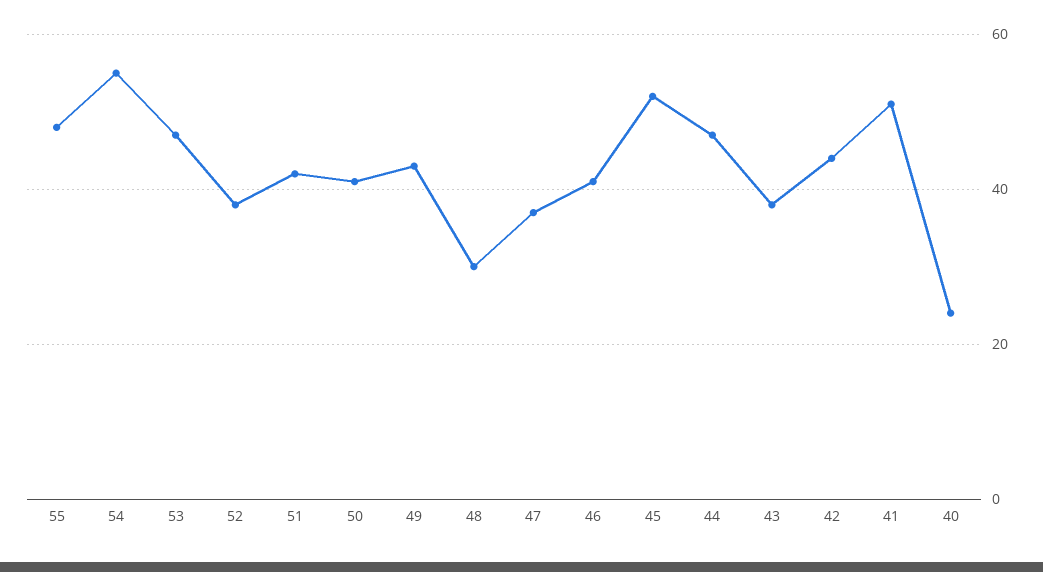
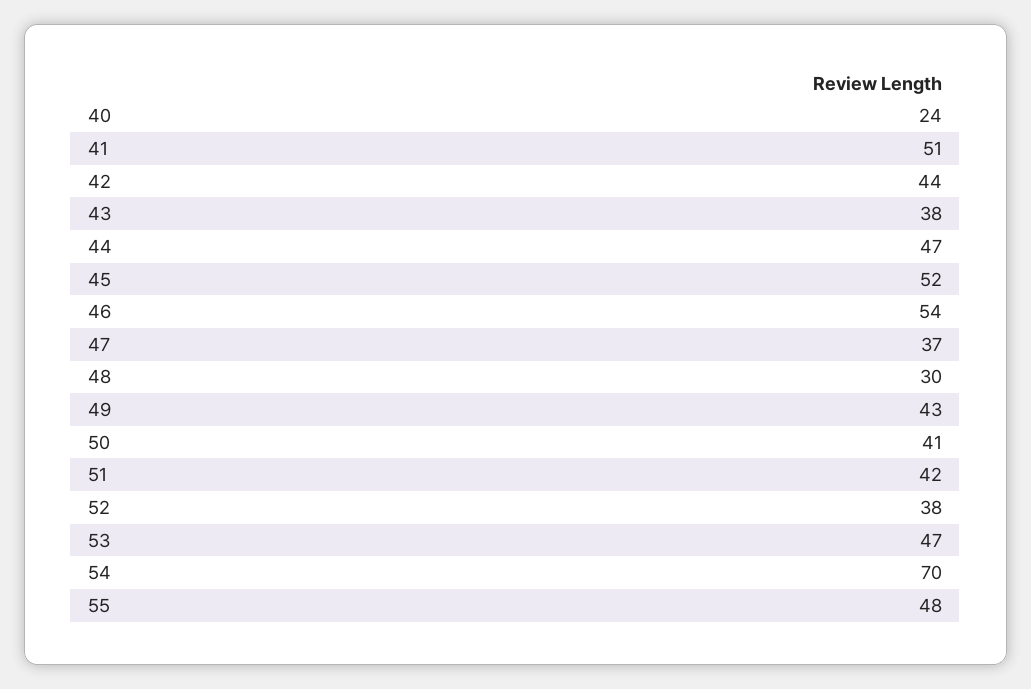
54: 55 -> 70
46: 40 -> 54

